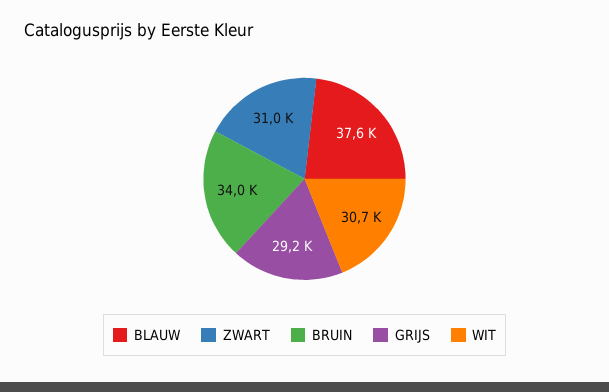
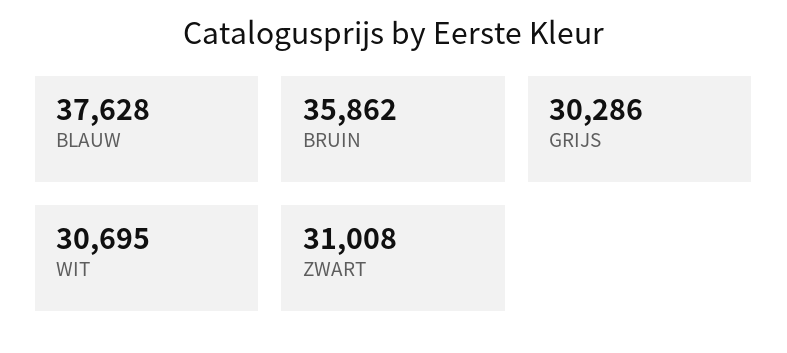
BRUIN: 34000 -> 35862
GRIJS: 29200 -> 30286

